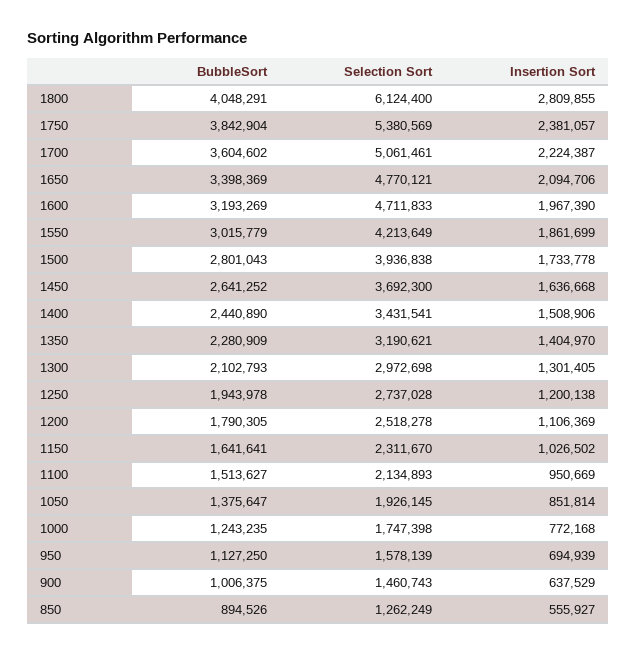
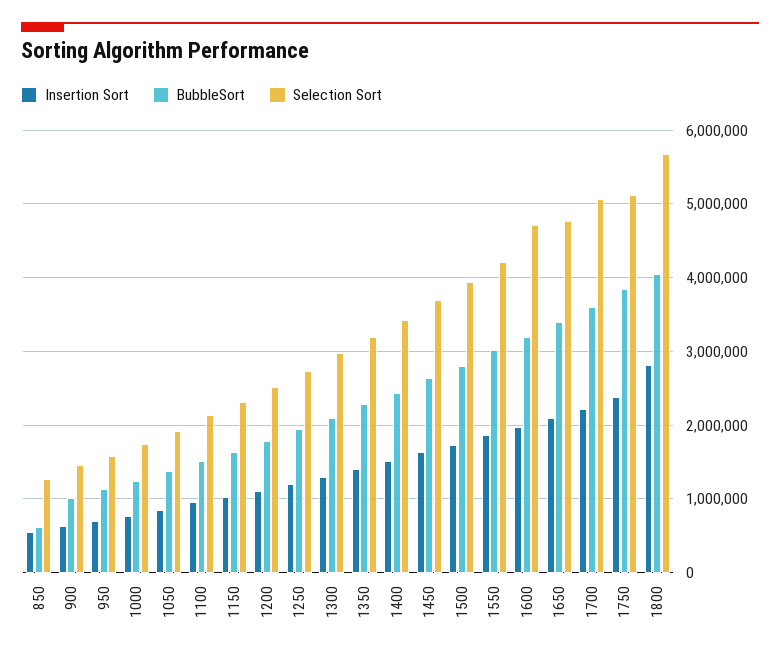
Selection Sort, 1800: 6124400 -> 5700000
Selection Sort, 1750: 5380569 -> 5100000
BubbleSort, 850: 894526 -> 600000

